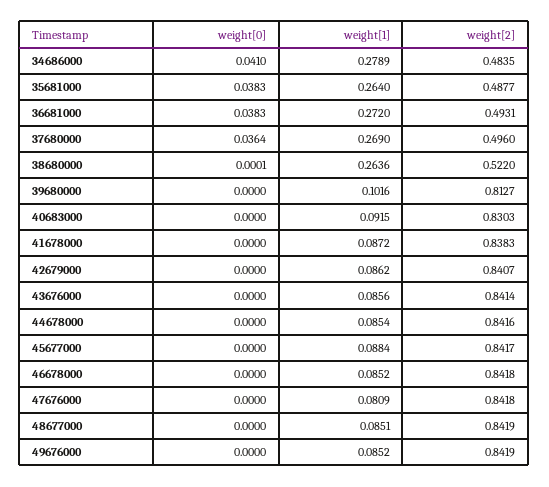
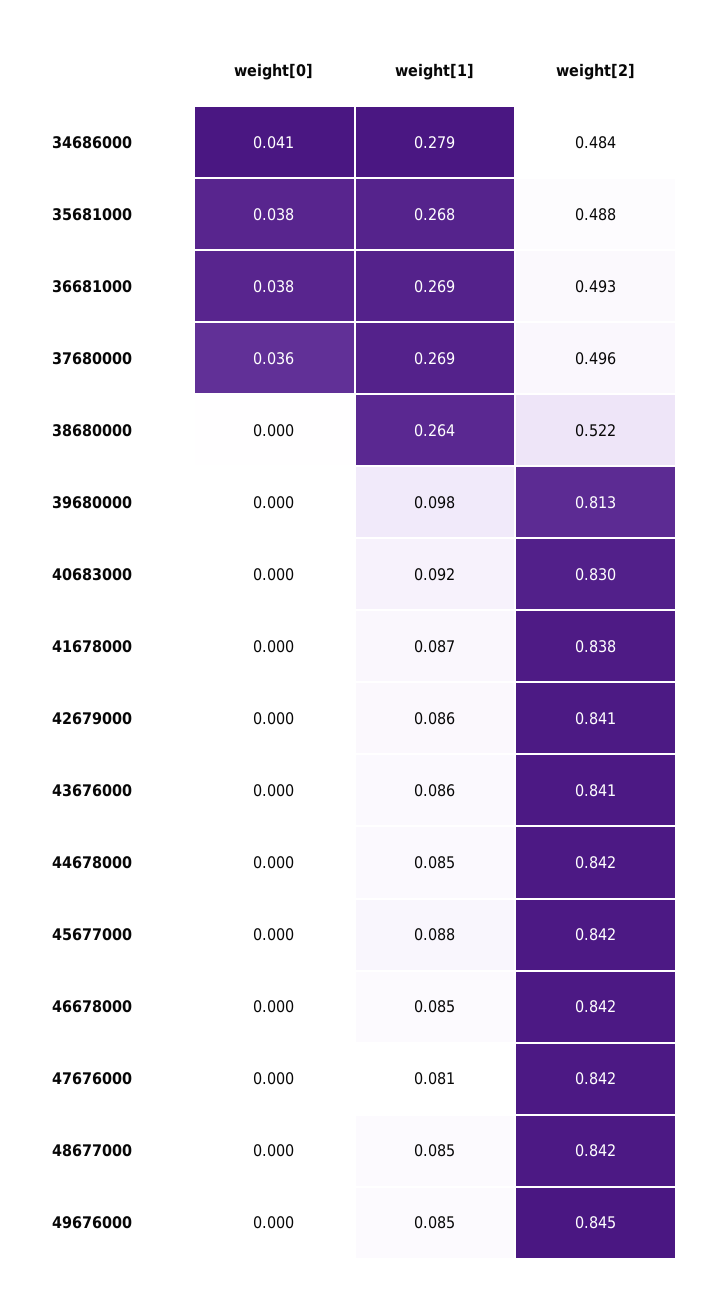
weight[1], 35681000: 0.264 -> 0.268
weight[1], 36681000: 0.272 -> 0.269
weight[1], 39680000: 0.1016 -> 0.098
weight[2], 49676000: 0.8419 -> 0.845

